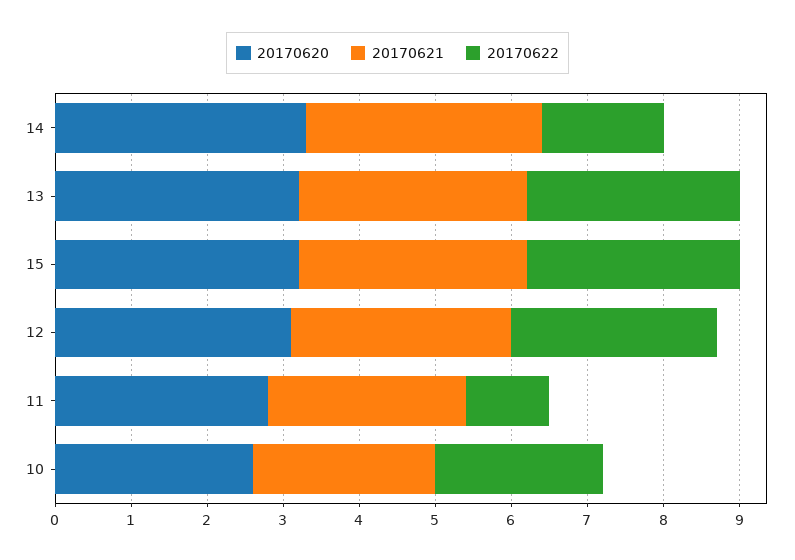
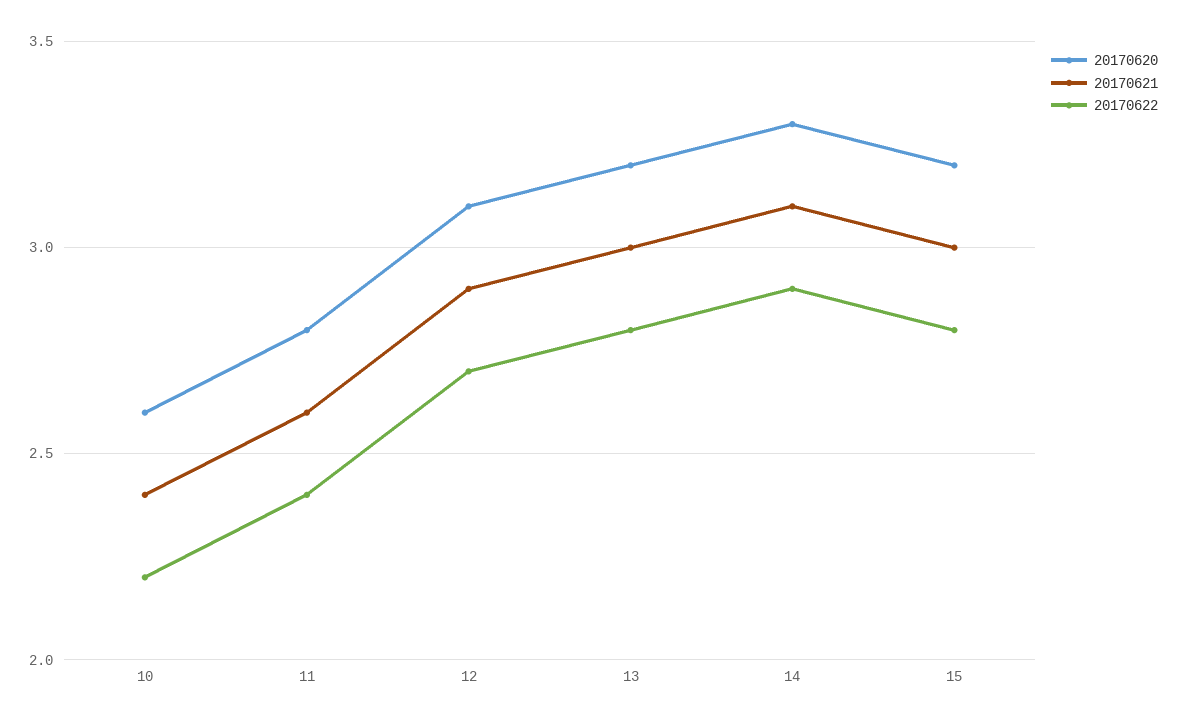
20170622, 14: 1.5 -> 2.9
20170622, 11: 1 -> 2.4

